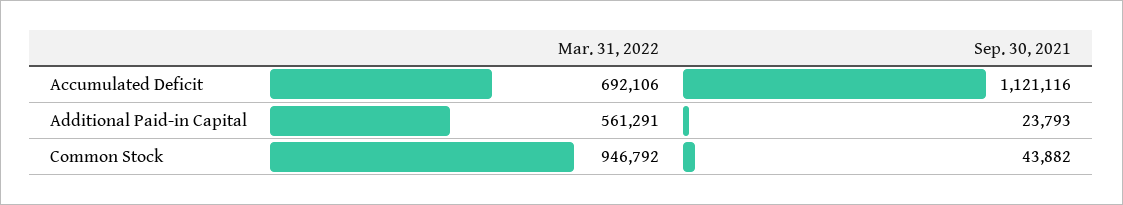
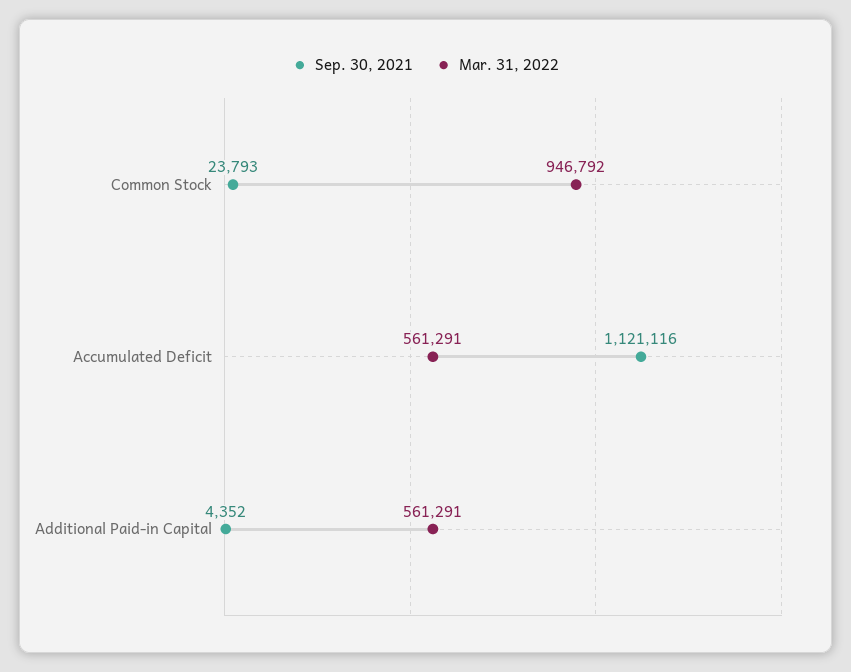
Mar. 31, 2022, Accumulated Deficit: 692106 -> 561291
Sep. 30, 2021, Additional Paid-in Capital: 23793 -> 4352
Sep. 30, 2021, Common Stock: 43882 -> 23793

